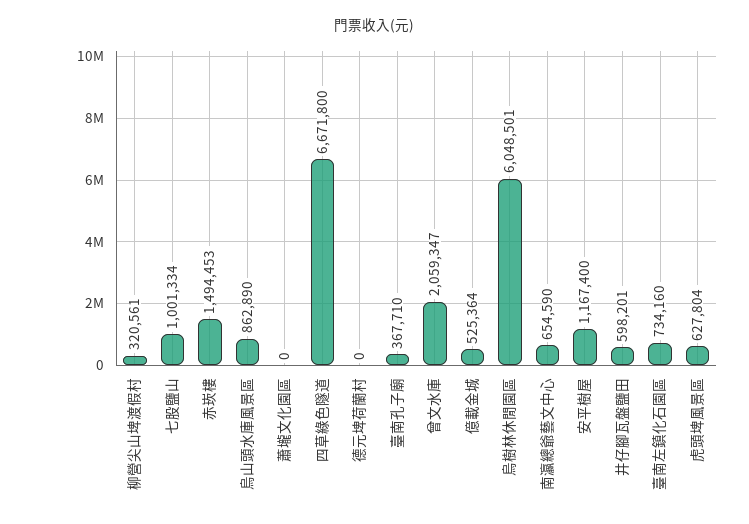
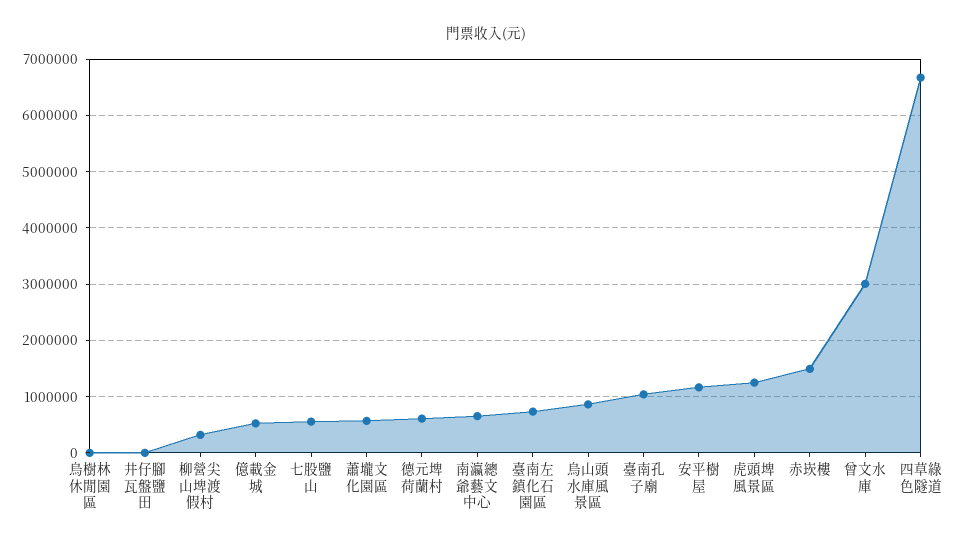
七股鹽山: 1001334 -> 600000
蕭壠文化園區: 0 -> 600000
德元埤荷蘭村: 0 -> 600000
臺南孔子廟: 367710 -> 1000000
曾文水庫: 2059347 -> 3000000
烏樹林休閒園區: 6048501 -> 0
井仔腳瓦盤鹽田: 598201 -> 0
虎頭埤風景區: 627804 -> 1200000

